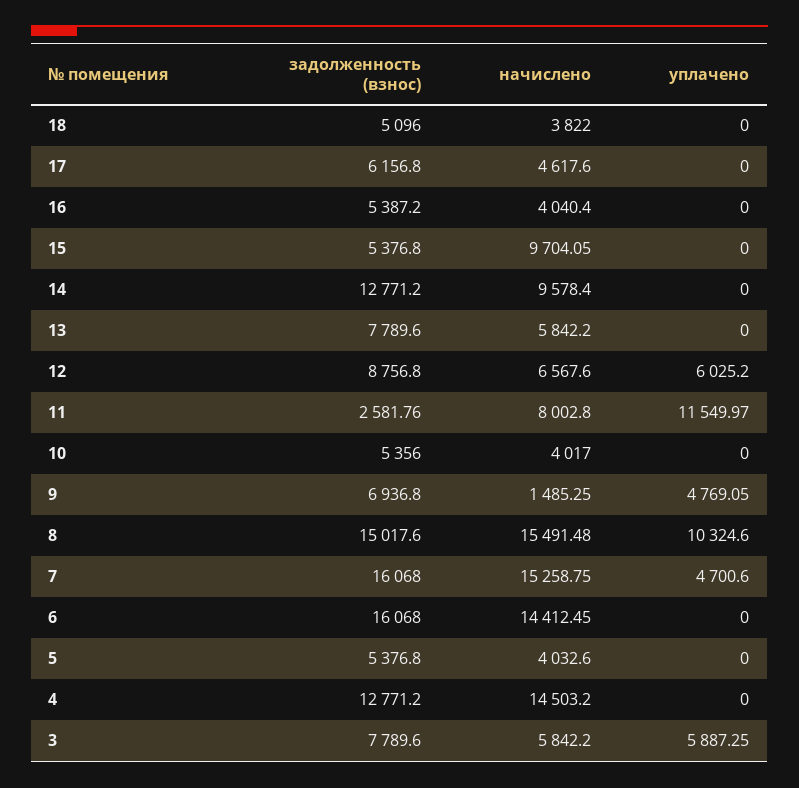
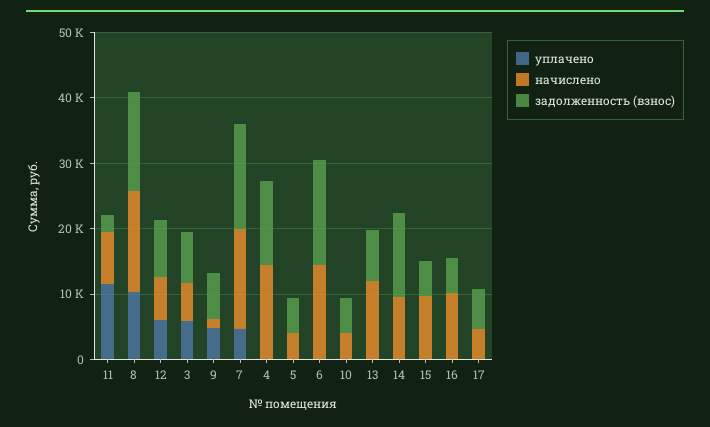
задолженность (взнос), 18: 5096 -> none
начислено, 18: 3822 -> none
уплачено, 18: 0 -> none
начислено, 16: 4040.4 -> 10000
начислено, 13: 5842.2 -> 12000

